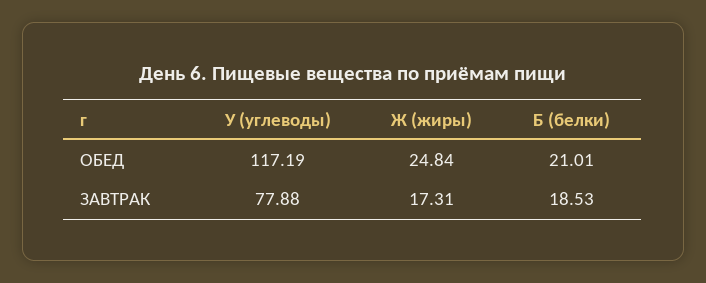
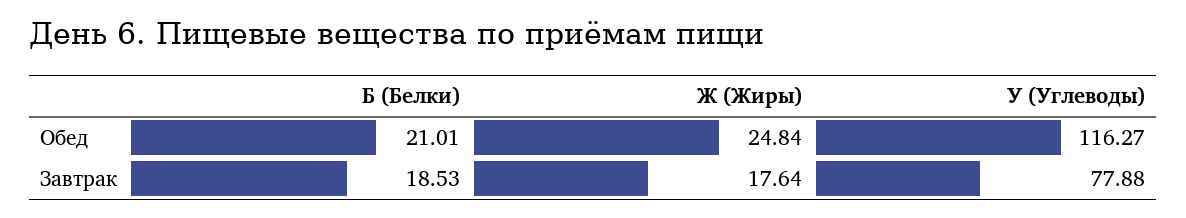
У (углеводы), ОБЕД: 117.19 -> 116.27
Ж (жиры), ЗАВТРАК: 17.31 -> 17.64

